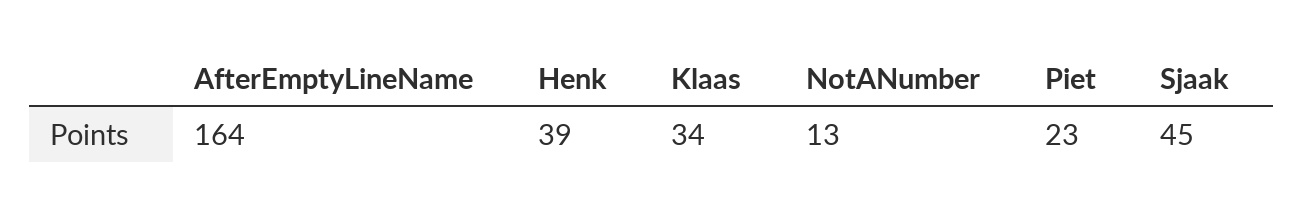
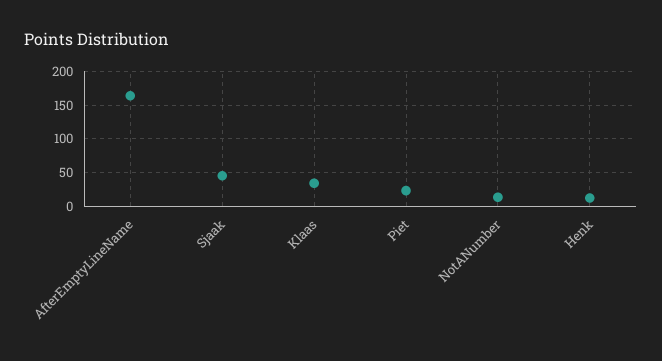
Henk: 39 -> 10

